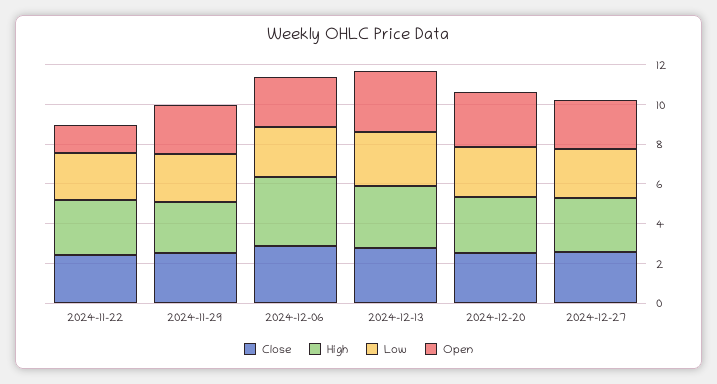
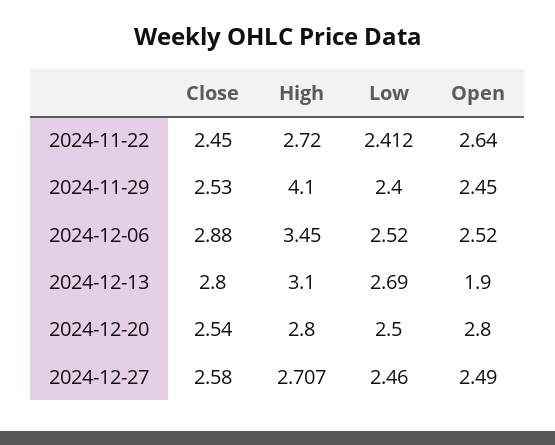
Open, 2024-11-22: 1.5 -> 2.64
High, 2024-11-29: 2.5 -> 4.1
Open, 2024-12-13: 3 -> 1.9

